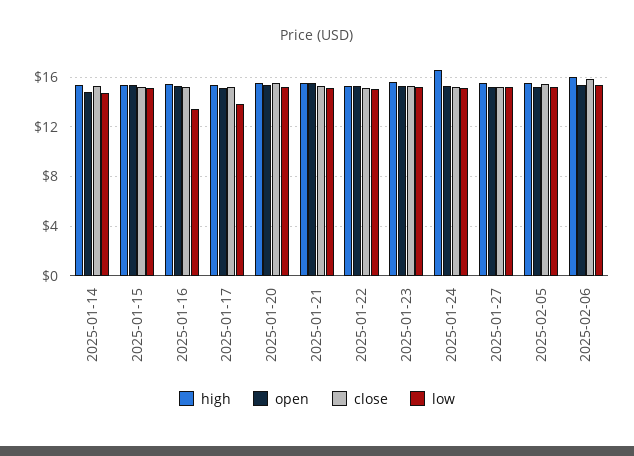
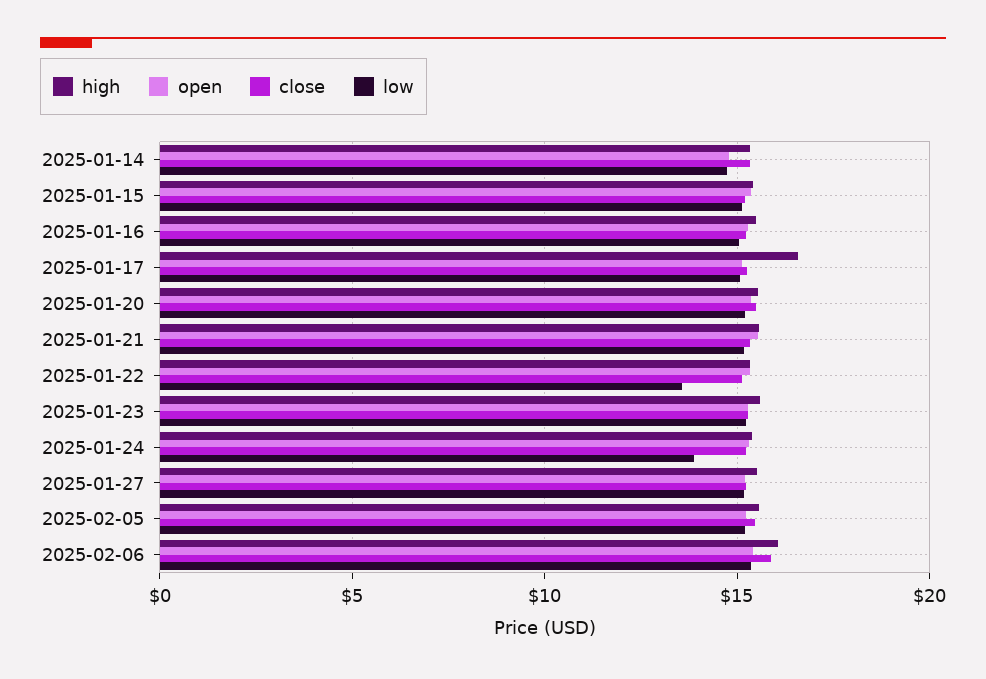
low, 2025-01-16: 13.5 -> 15
high, 2025-01-17: 15.5 -> 16.5
low, 2025-01-17: 14 -> 15
low, 2025-01-22: 15 -> 13.5
high, 2025-01-24: 16.5 -> 15.5
low, 2025-01-24: 15 -> 14

